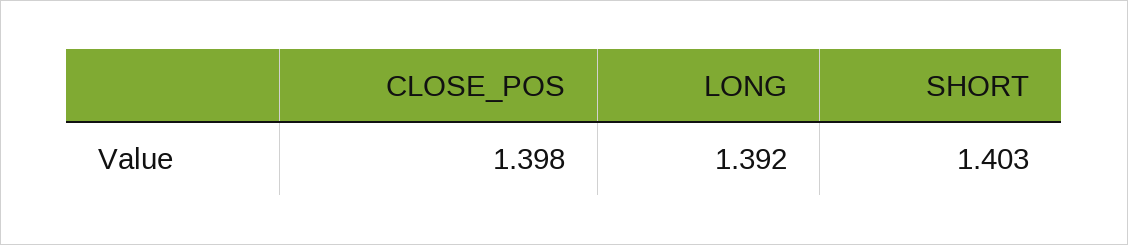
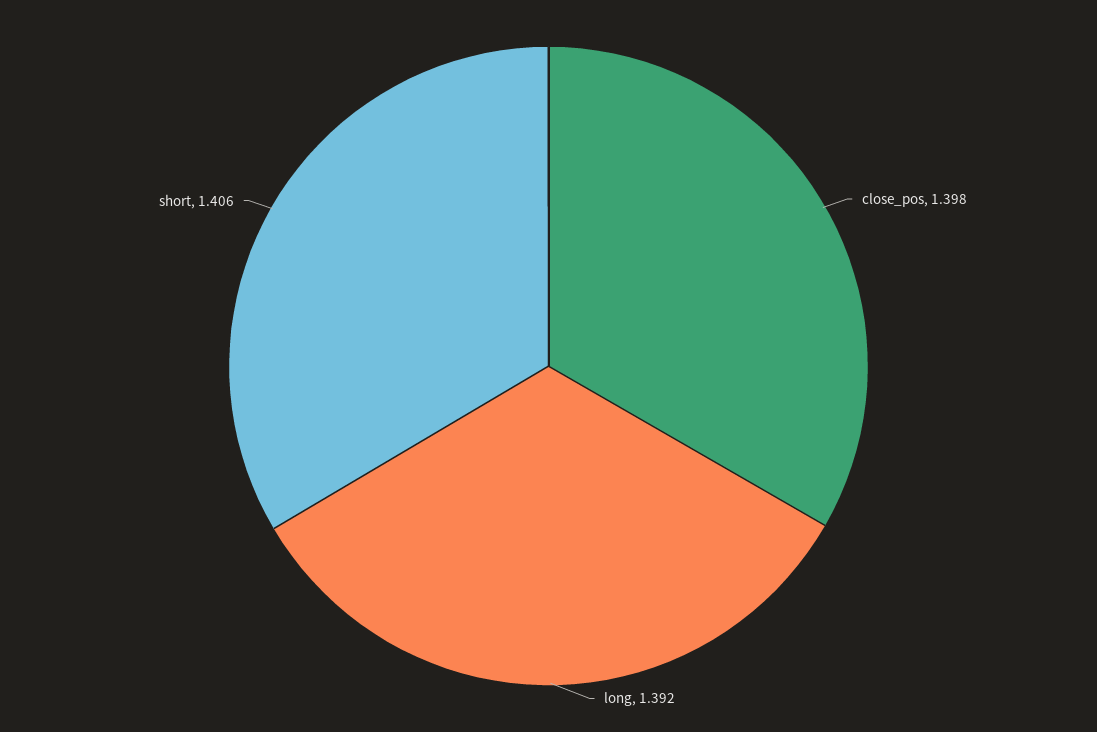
SHORT: 1.403 -> 1.406

